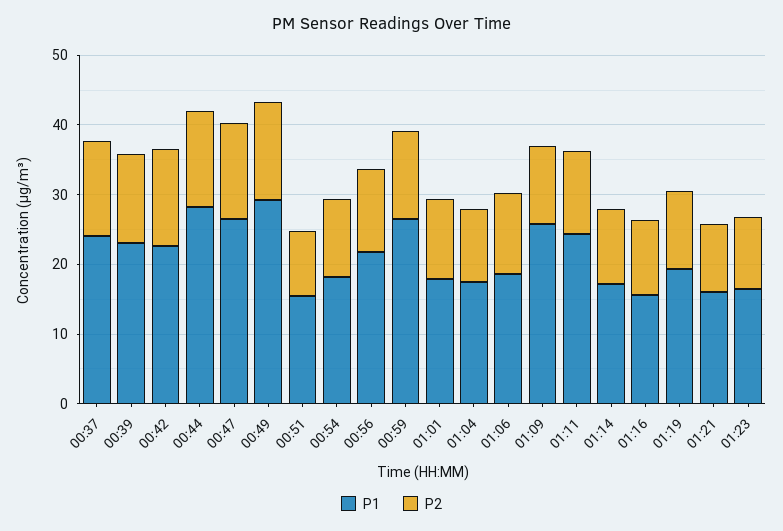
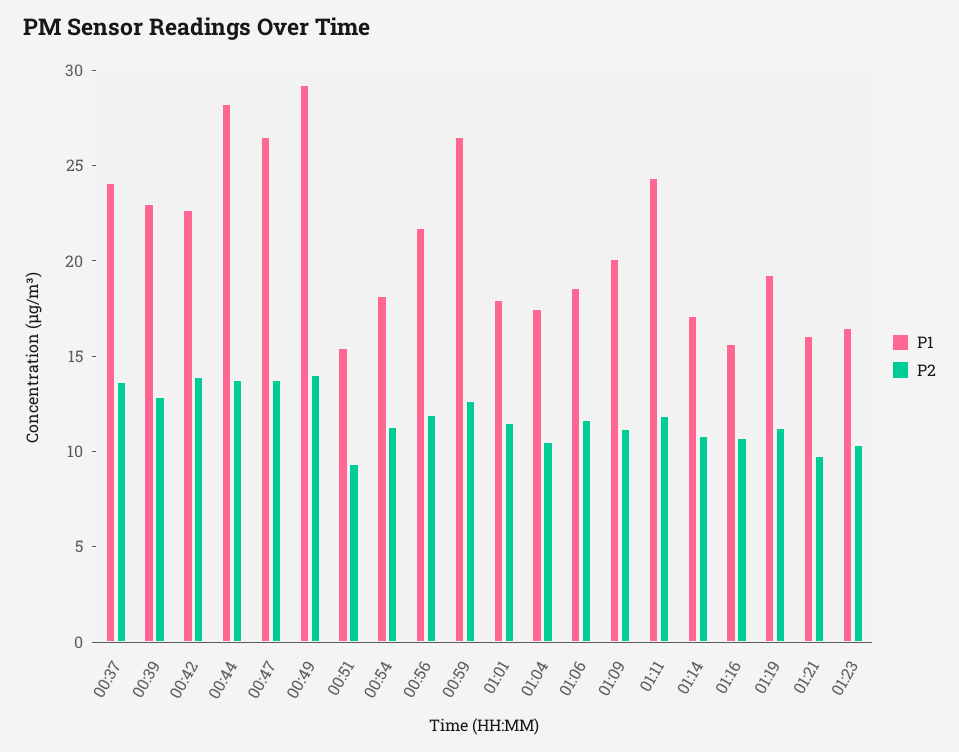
P1, 01:09: 26 -> 20

